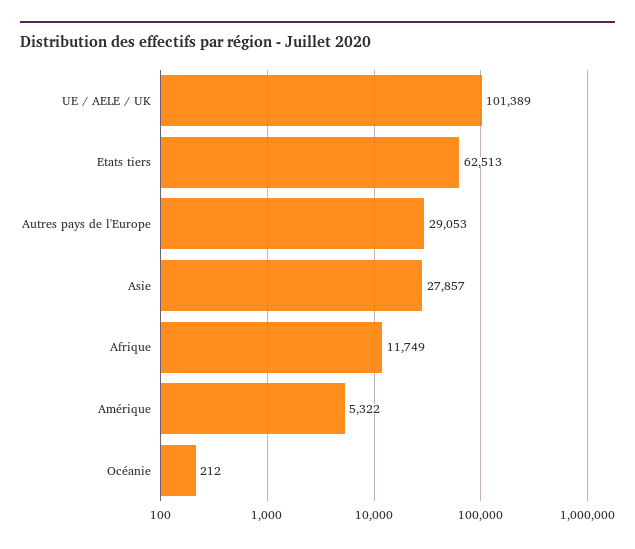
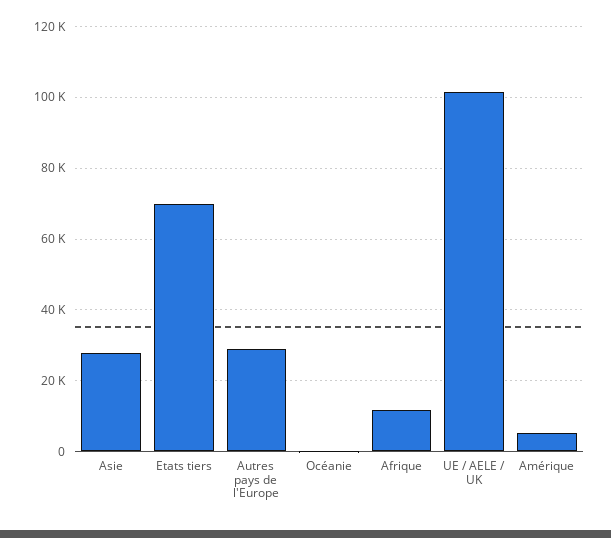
Etats tiers: 62513 -> 70000

